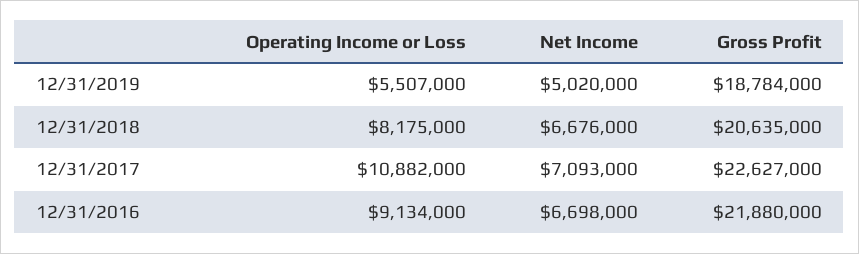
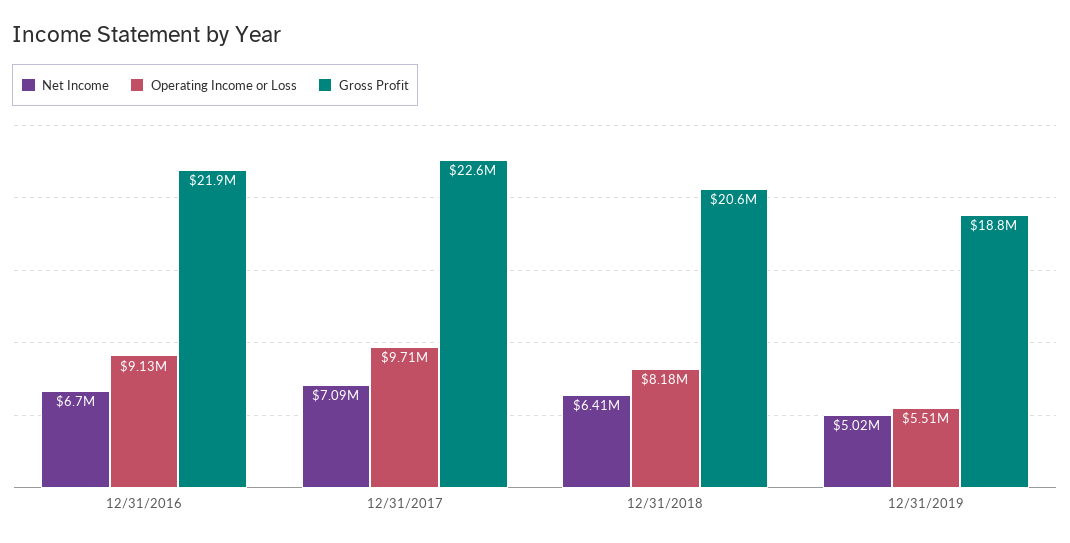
Net Income, 12/31/2018: 6676000 -> 6410000
Operating Income or Loss, 12/31/2017: 10882000 -> 9710000

